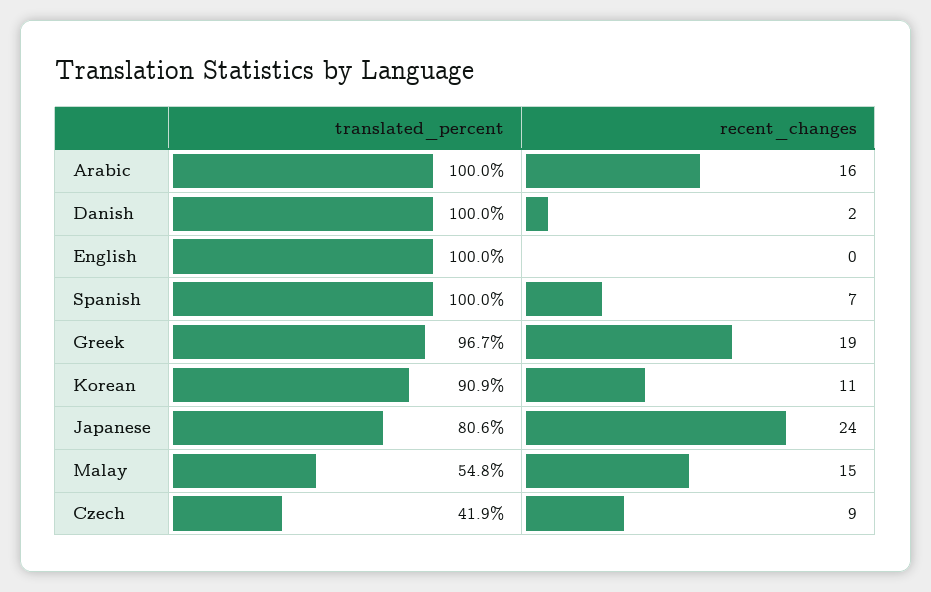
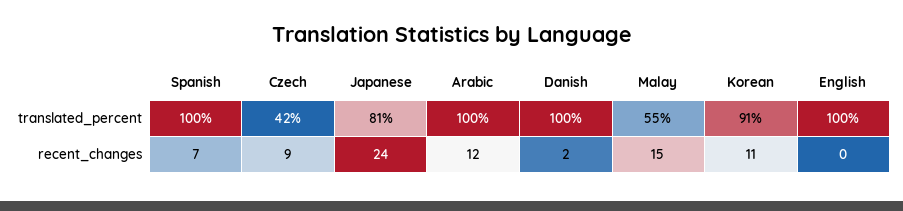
recent_changes, Arabic: 16 -> 12
translated_percent, Greek: 96.7 -> none
recent_changes, Greek: 19 -> none

